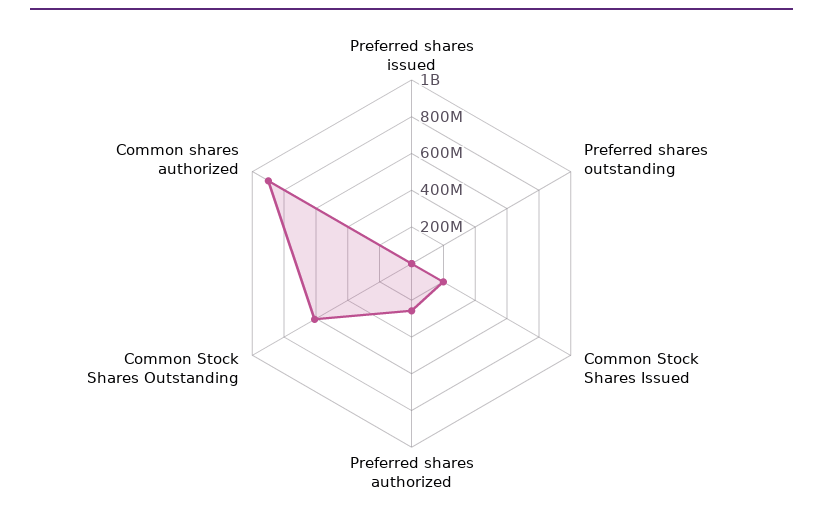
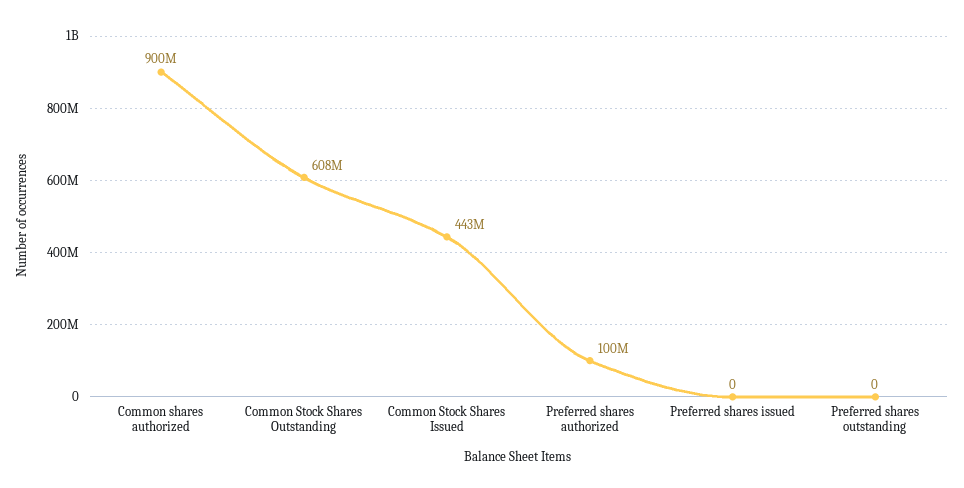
Common Stock Shares Issued: 200000000 -> 443000000
Preferred shares authorized: 250000000 -> 100000000

